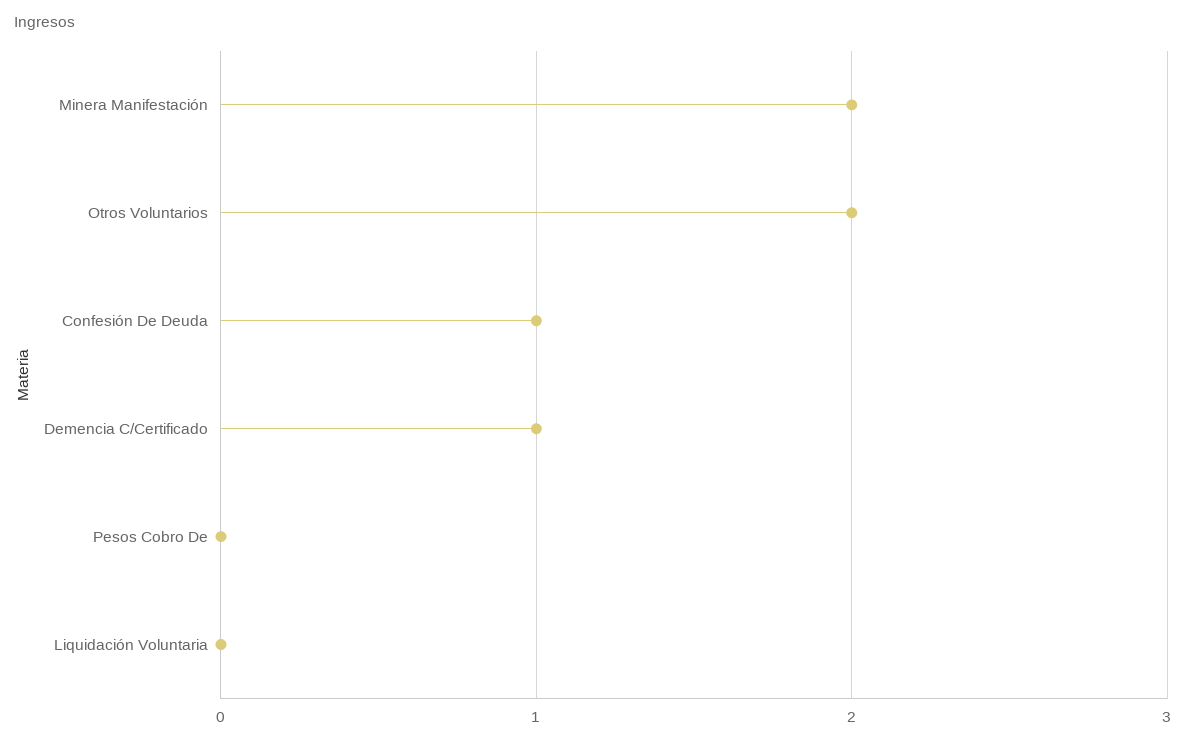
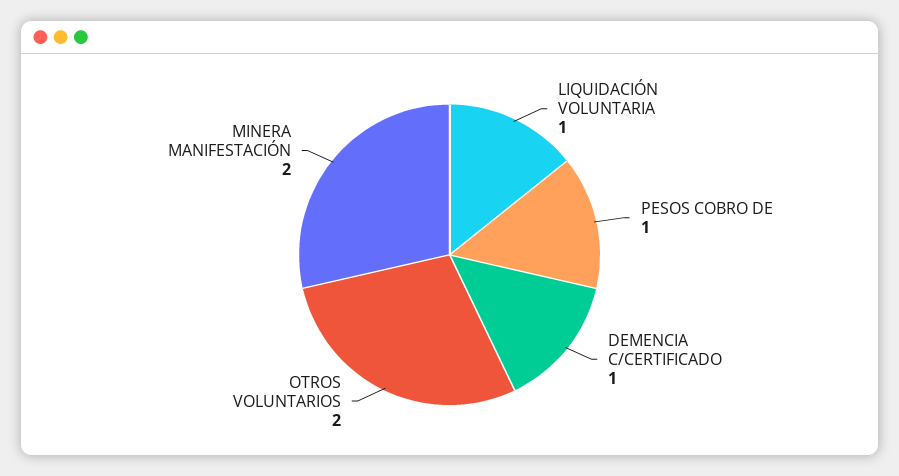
Confesión De Deuda: 1 -> none
Pesos Cobro De: 0 -> 1
Liquidación Voluntaria: 0 -> 1

